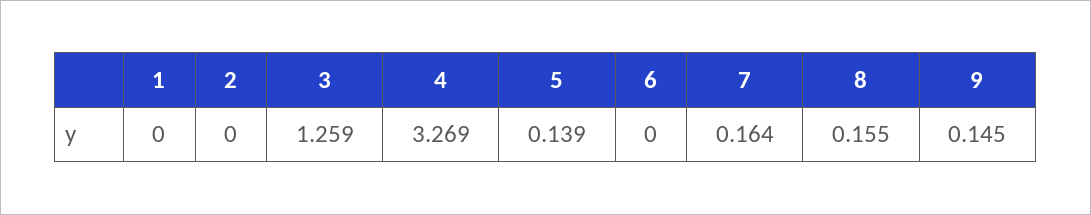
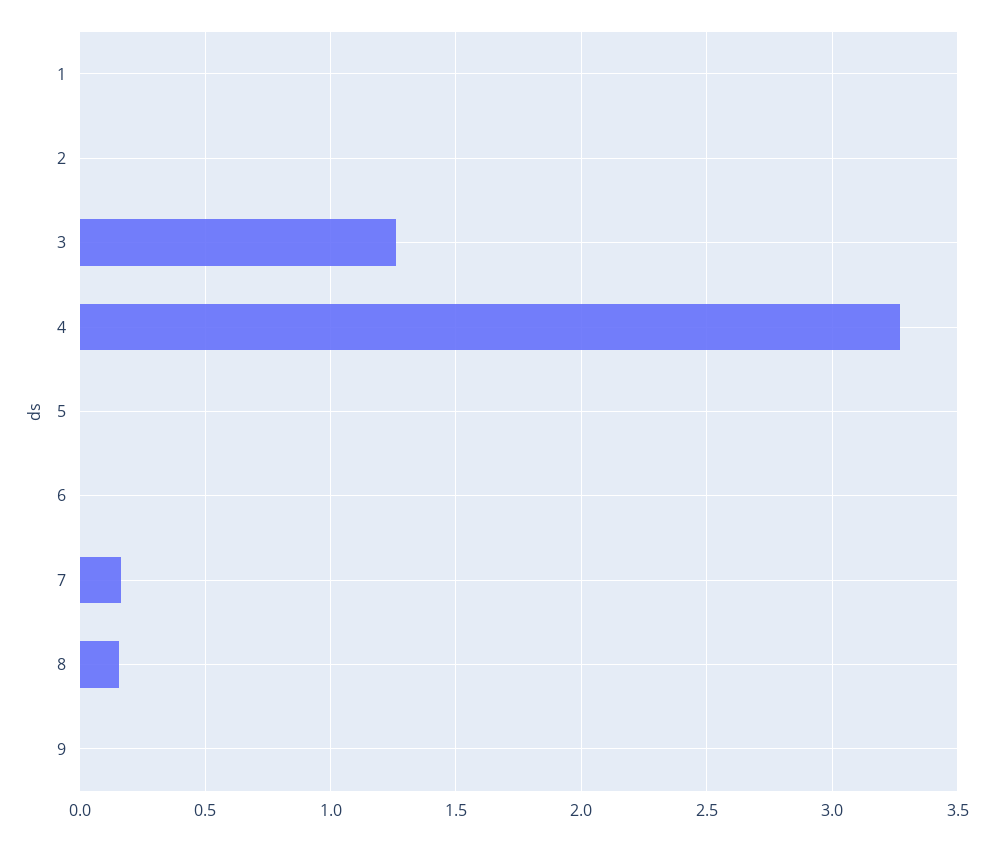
5: 0.139 -> 0
9: 0.145 -> 0

